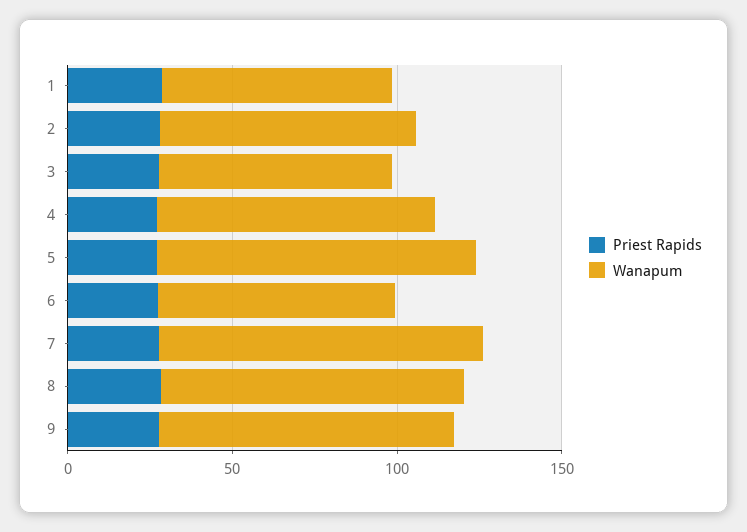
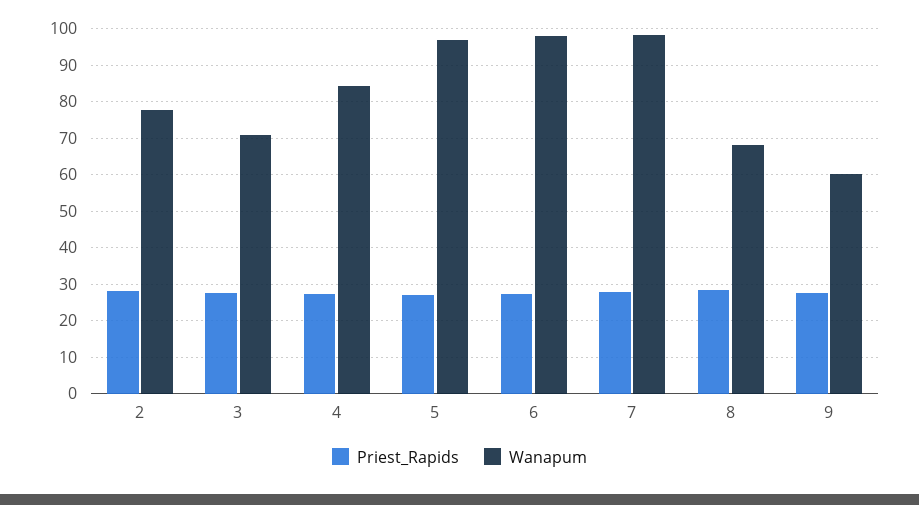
Priest Rapids, 1: 30 -> none
Wanapum, 1: 70 -> none
Wanapum, 6: 70 -> 98
Wanapum, 8: 90 -> 68
Wanapum, 9: 90 -> 60

